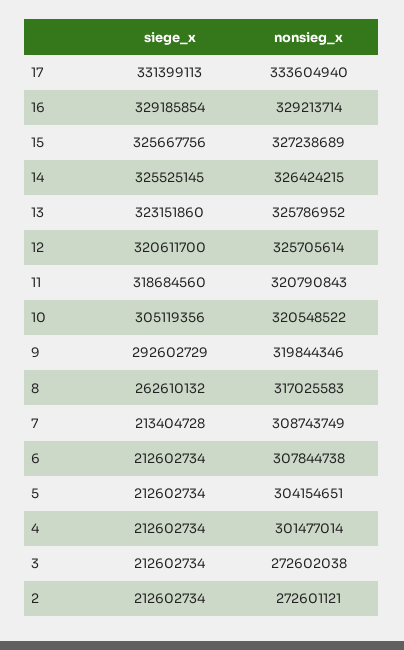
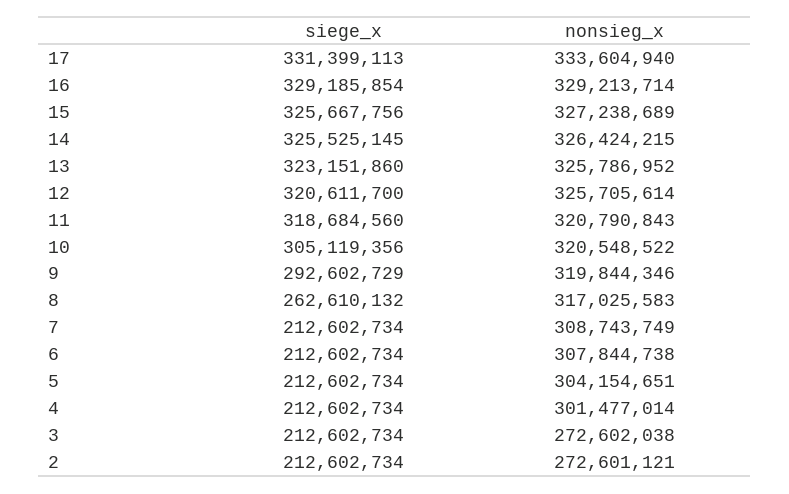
siege_x, 7: 213404728 -> 212602734

